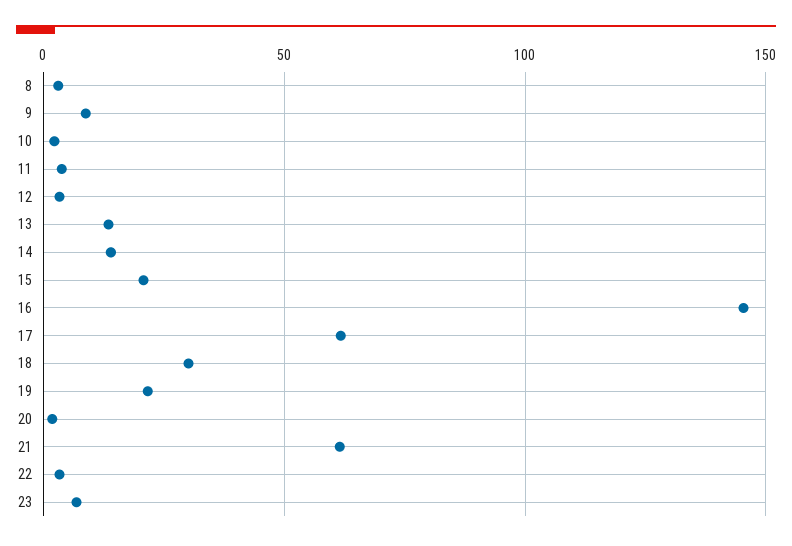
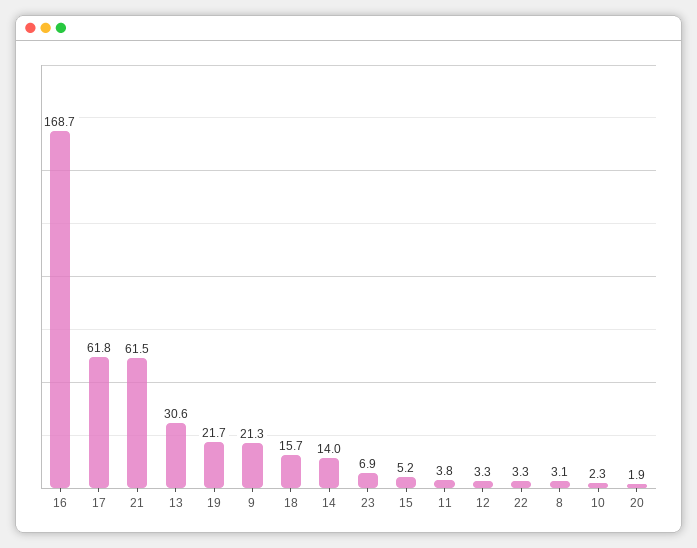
9: 10 -> 21.3
13: 15 -> 30.6
15: 20 -> 5.2
16: 145 -> 168.7
18: 30 -> 15.7

